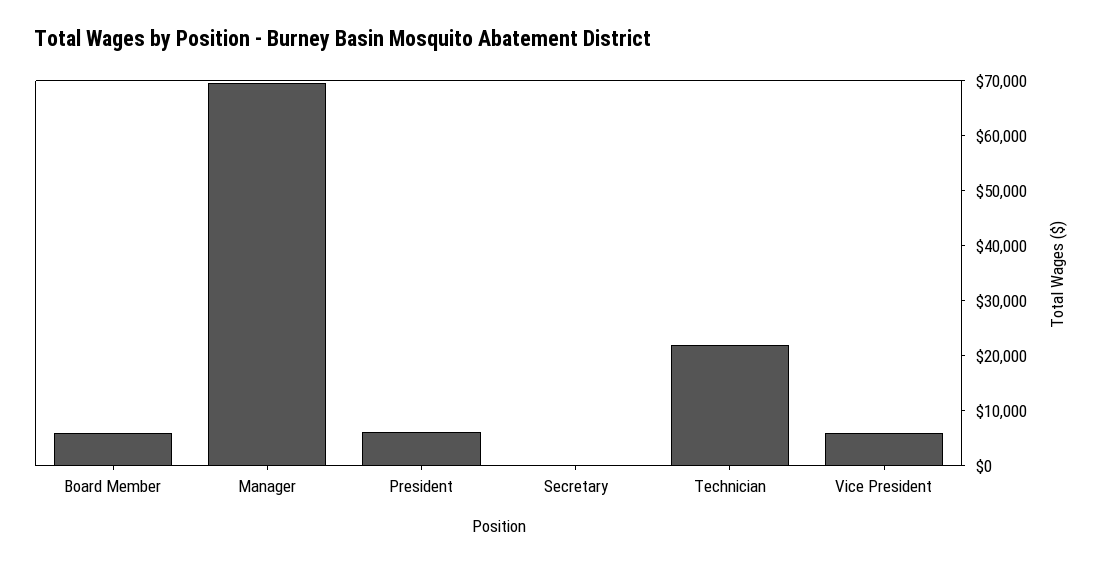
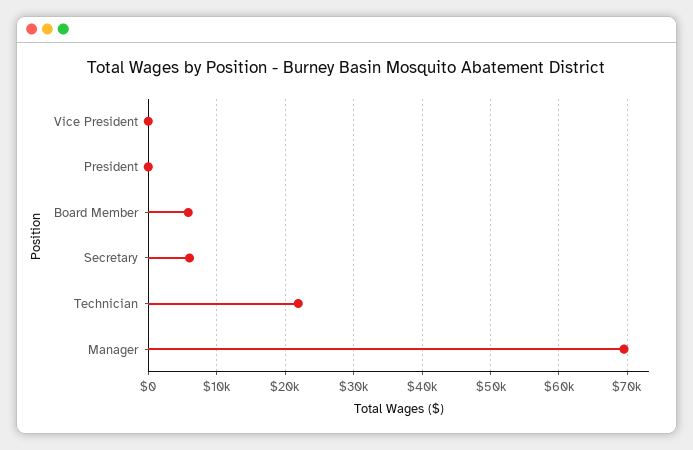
President: 6000 -> 0
Secretary: 0 -> 6000
Vice President: 6000 -> 0

